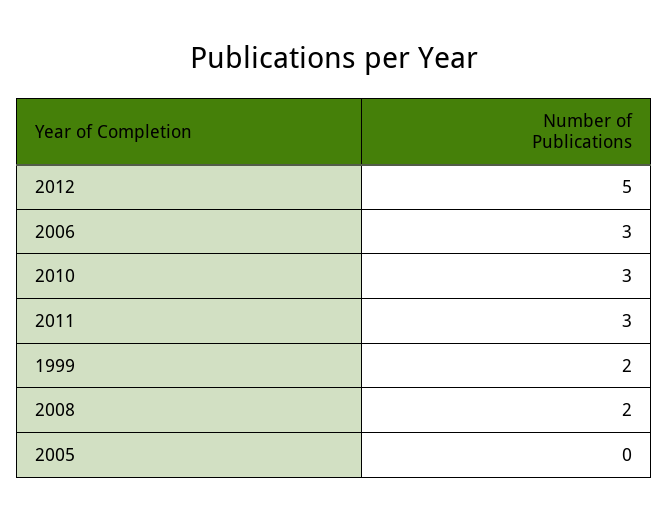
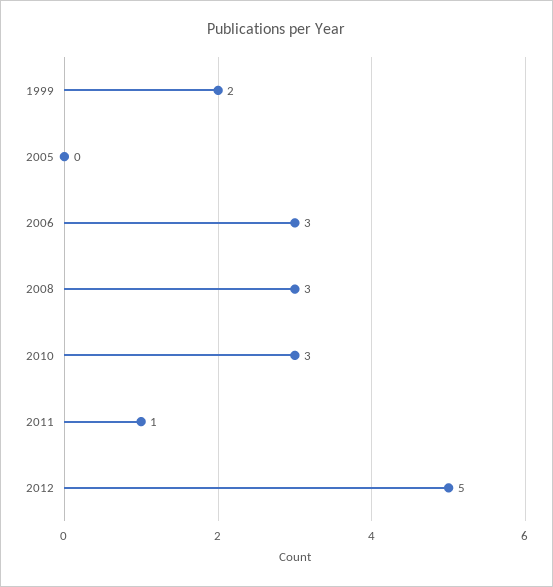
2011: 3 -> 1
2008: 2 -> 3

